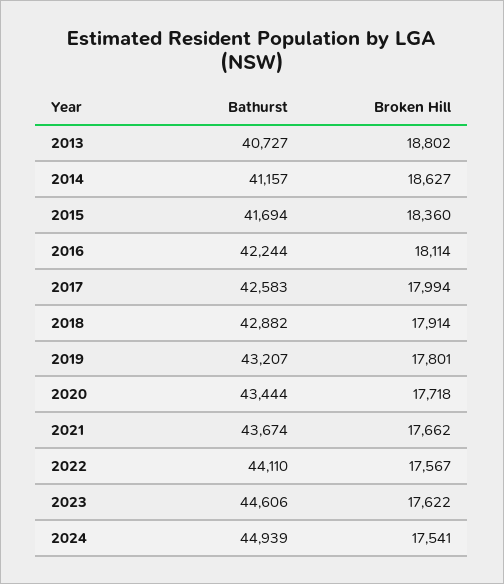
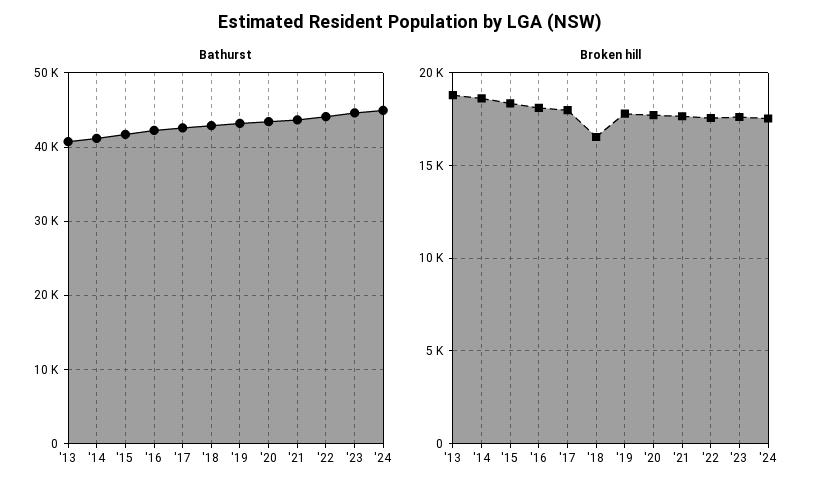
Broken Hill, 2018: 17914 -> 16500

